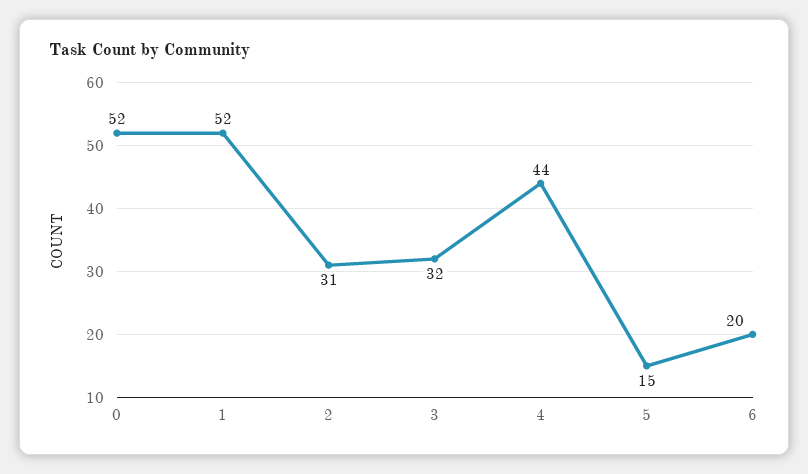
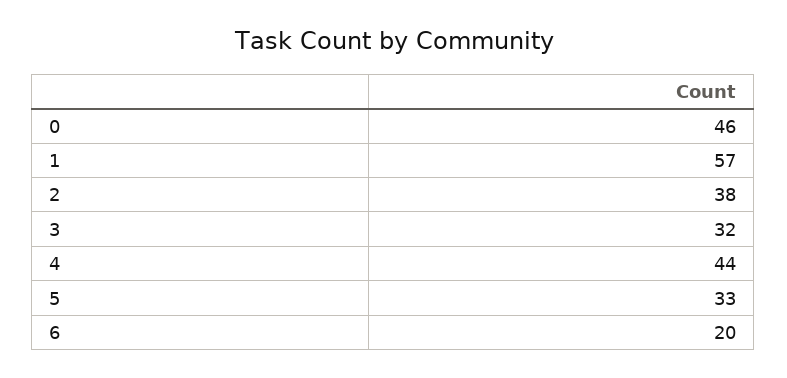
0: 52 -> 46
1: 52 -> 57
2: 31 -> 38
5: 15 -> 33

